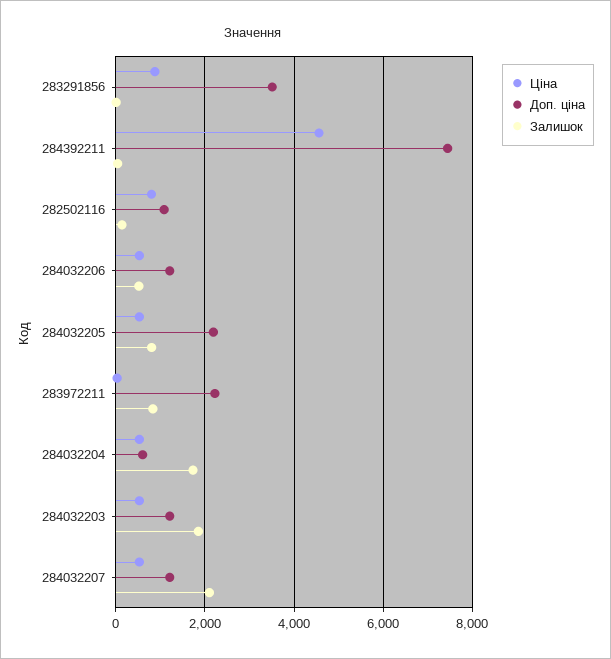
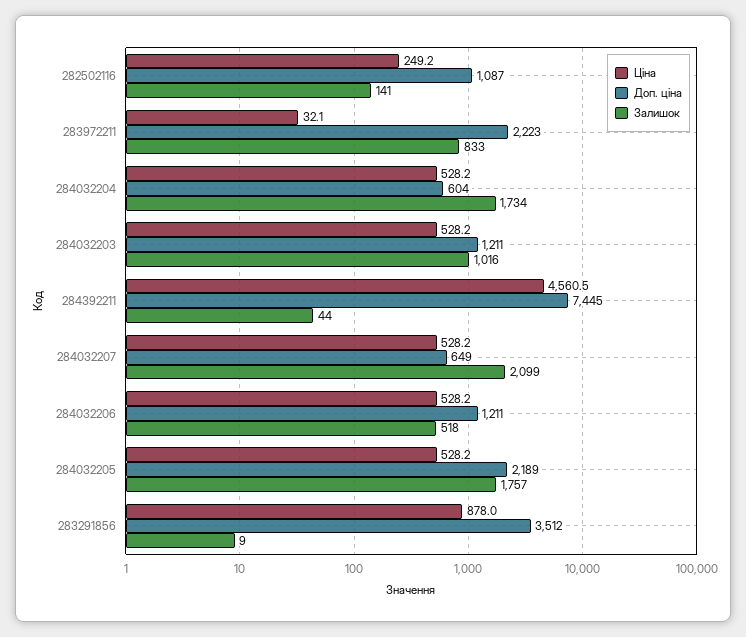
Ціна, 282502116: 800 -> 249.2
Залишок, 284032205: 800 -> 1757
Залишок, 284032203: 1800 -> 1016
Доп. ціна, 284032207: 1200 -> 649

